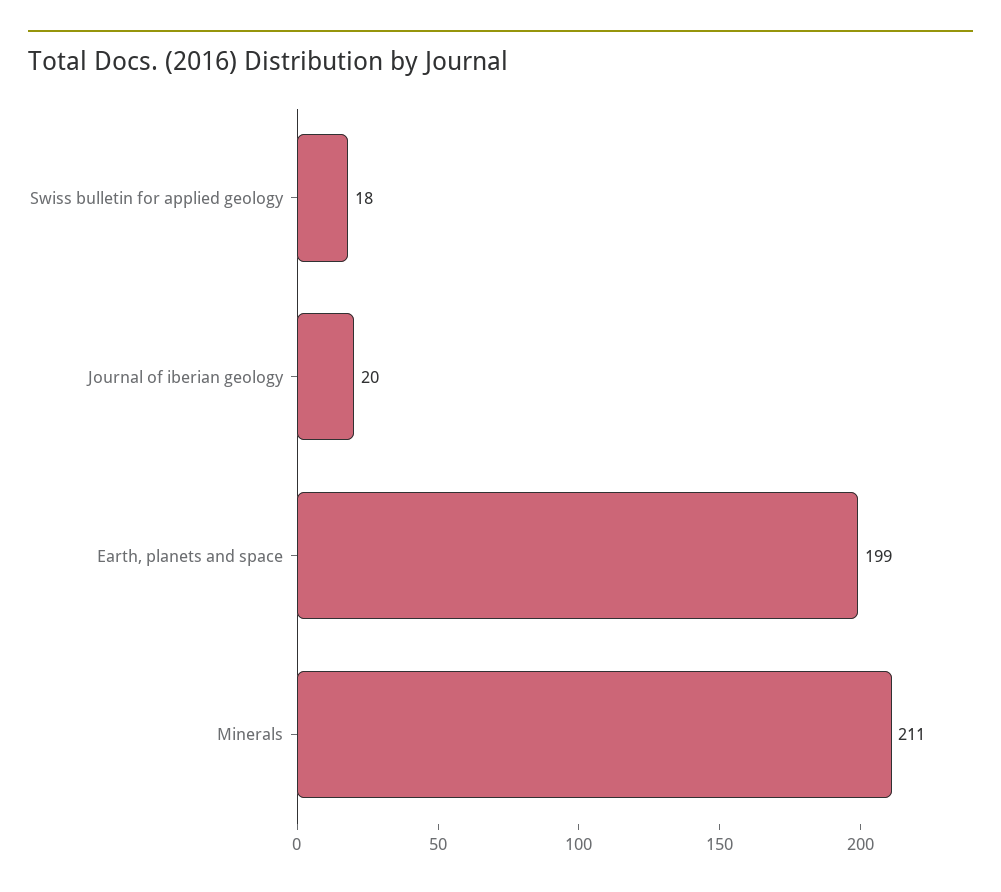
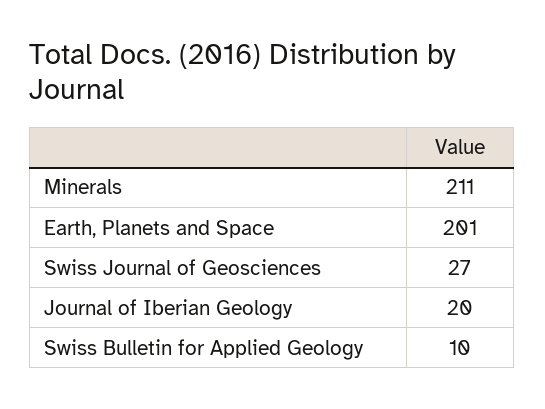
Swiss bulletin for applied geology: 18 -> 10
Earth, planets and space: 199 -> 201
Swiss Journal of Geosciences: none -> 27

